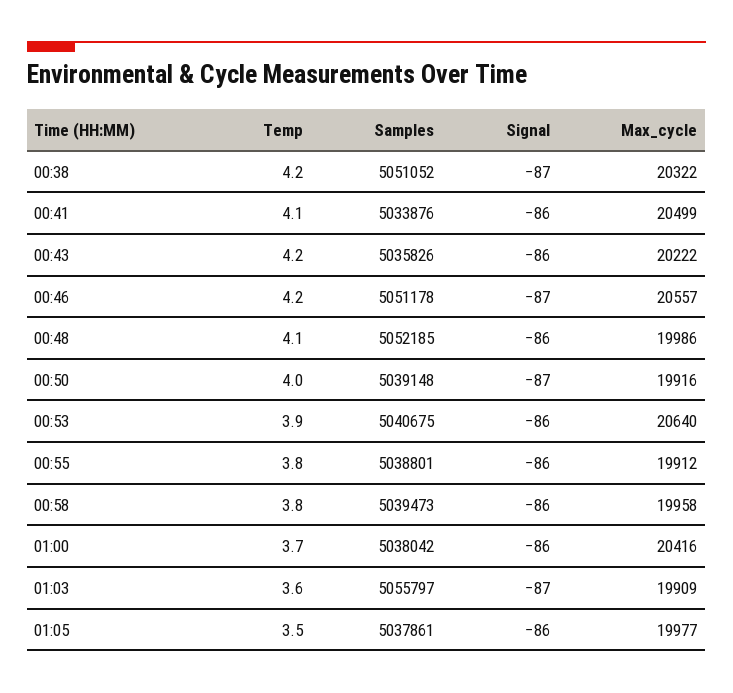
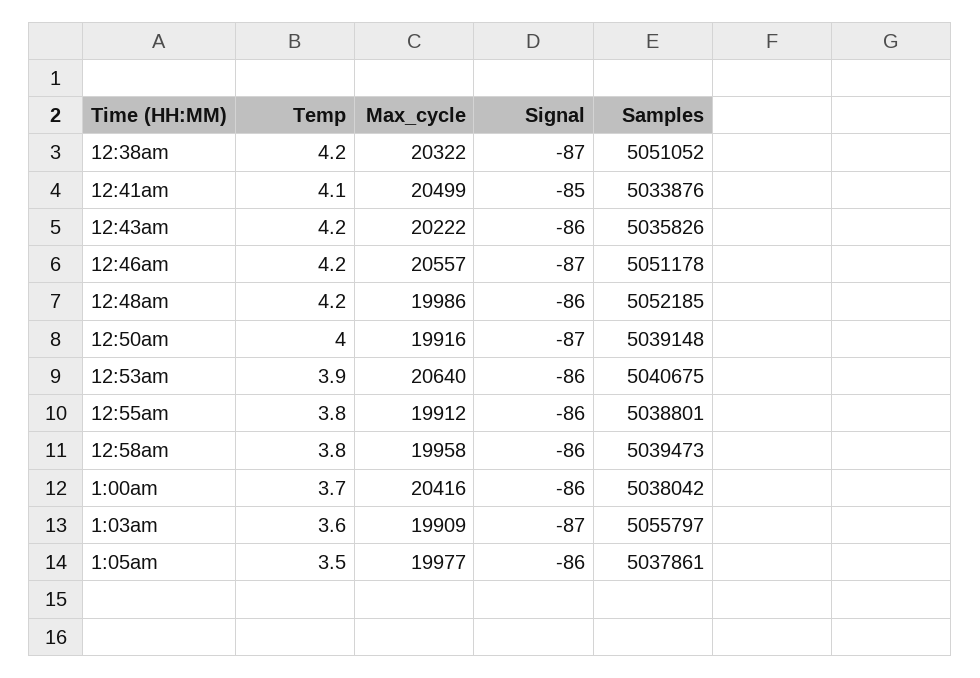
Signal, 00:41: -86 -> -85
Temp, 00:48: 4.1 -> 4.2

